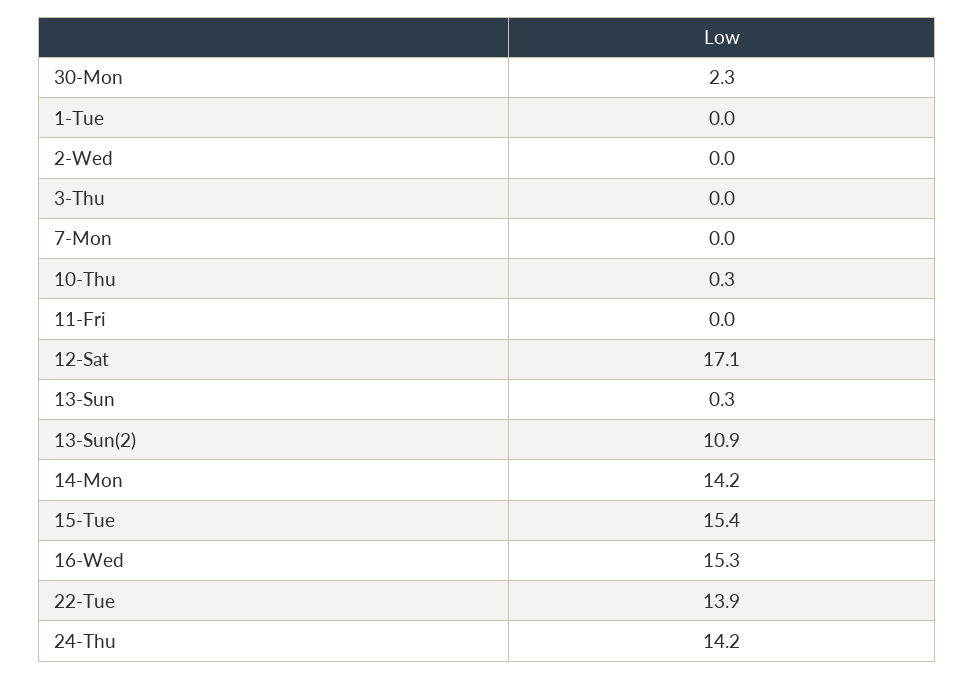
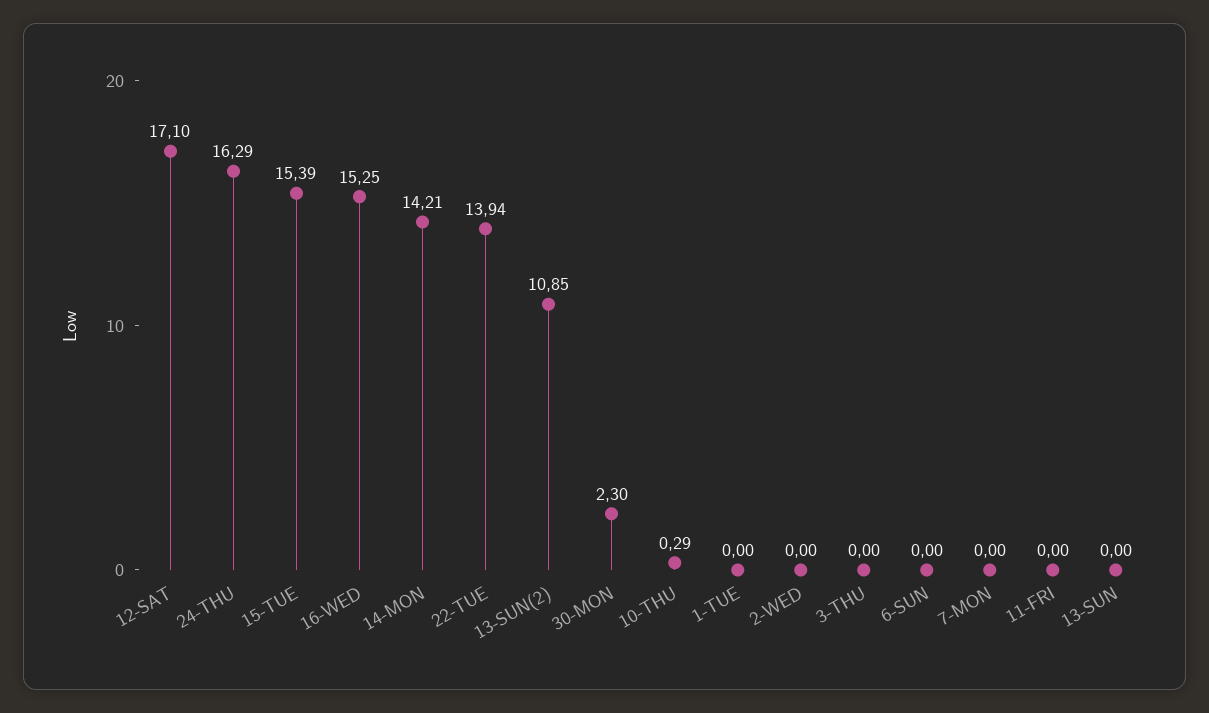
13-Sun: 0.3 -> 0
24-Thu: 14.2 -> 16.29
6-SUN: none -> 0

